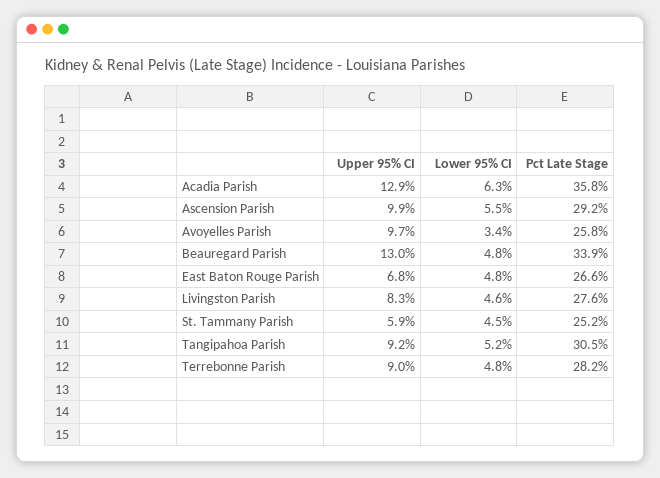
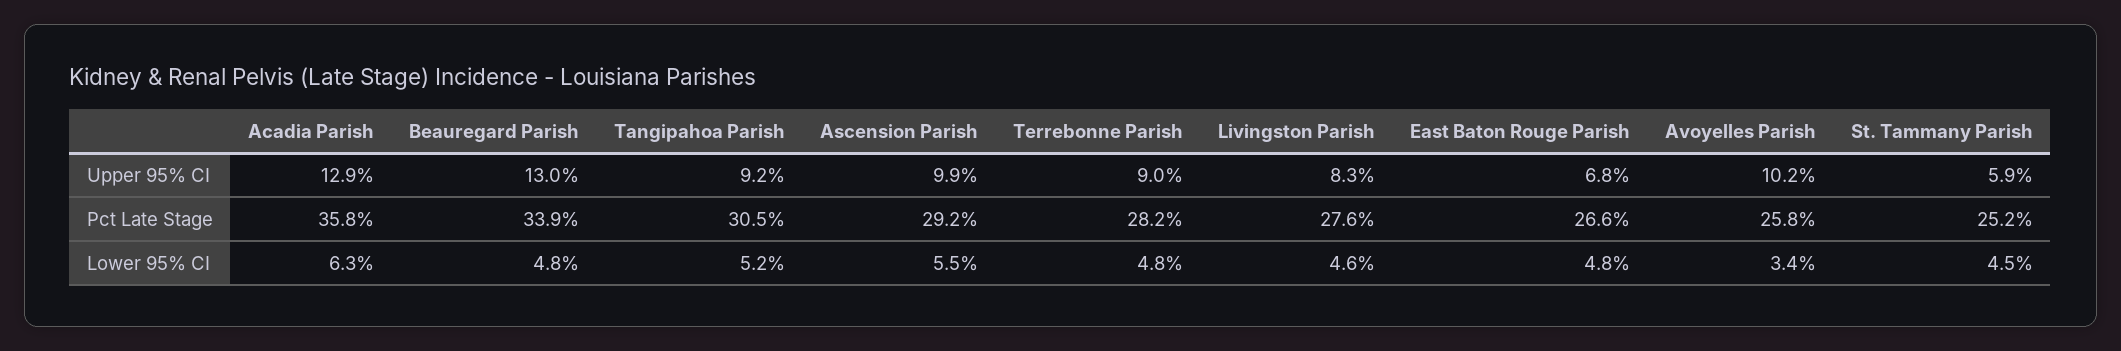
Upper 95% CI, Avoyelles Parish: 9.7 -> 10.2

